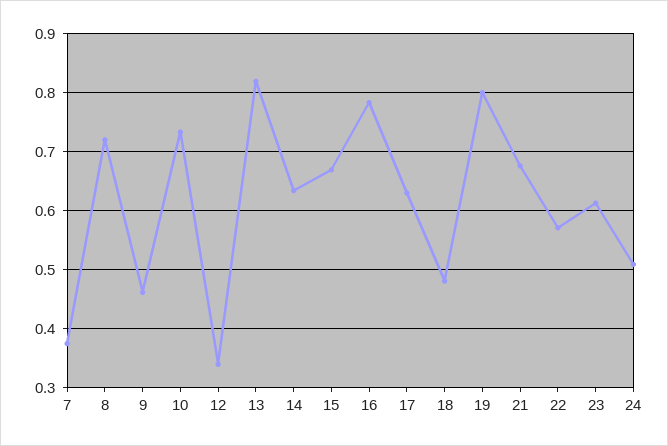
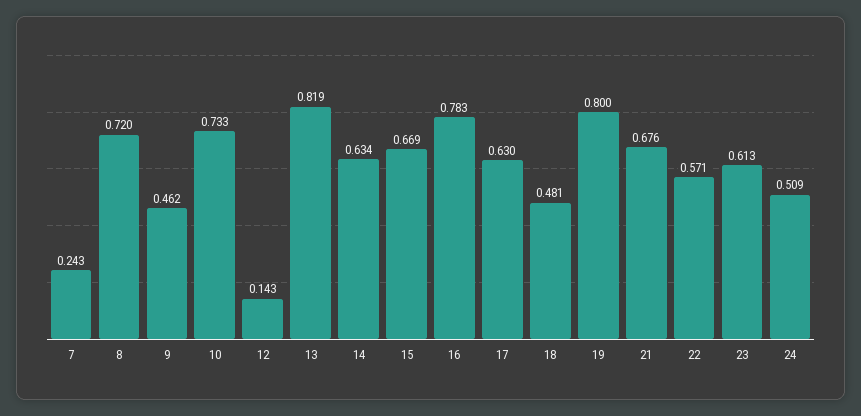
7: 0.38 -> 0.243
12: 0.34 -> 0.143

